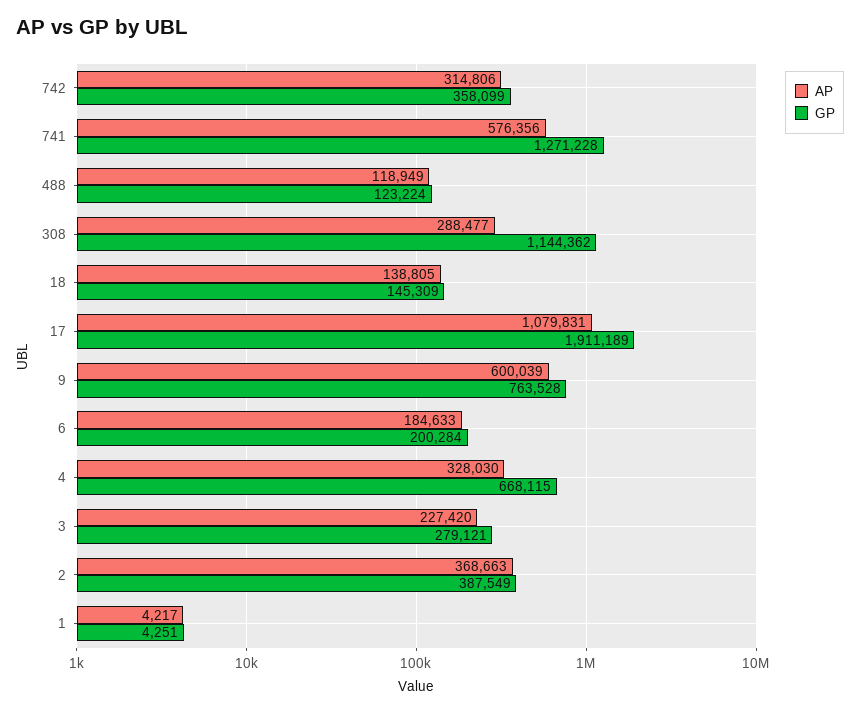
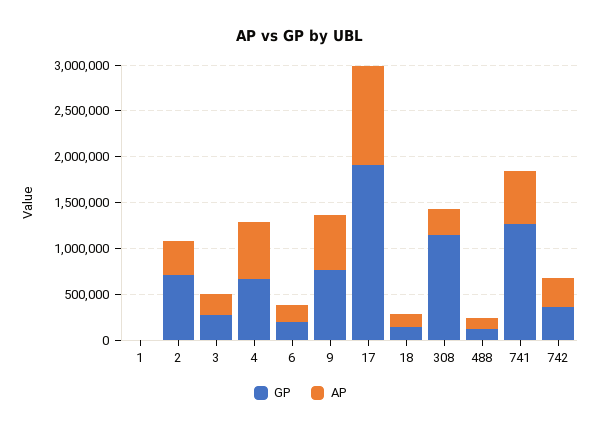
AP, 4: 328030 -> 600000
GP, 2: 387549 -> 700000

